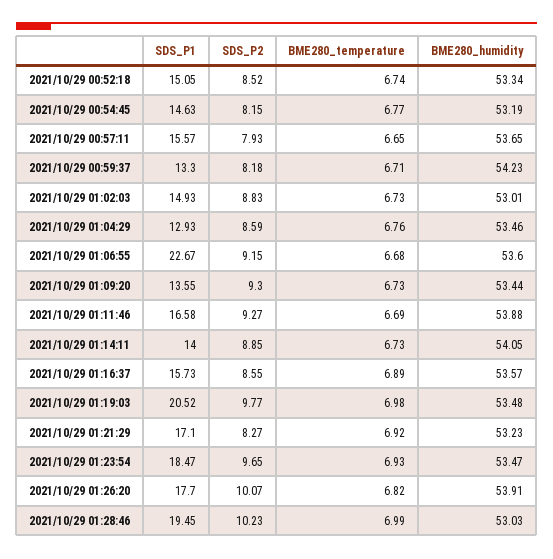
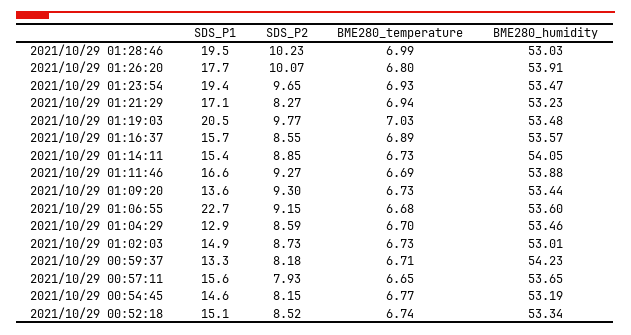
SDS_P2, 2021/10/29 01:02:03: 8.83 -> 8.73
BME280_temperature, 2021/10/29 01:04:29: 6.76 -> 6.7
SDS_P1, 2021/10/29 01:14:11: 14 -> 15.4
BME280_temperature, 2021/10/29 01:19:03: 6.98 -> 7.03
BME280_temperature, 2021/10/29 01:21:29: 6.92 -> 6.94
SDS_P1, 2021/10/29 01:23:54: 18.47 -> 19.4
BME280_temperature, 2021/10/29 01:26:20: 6.82 -> 6.8

